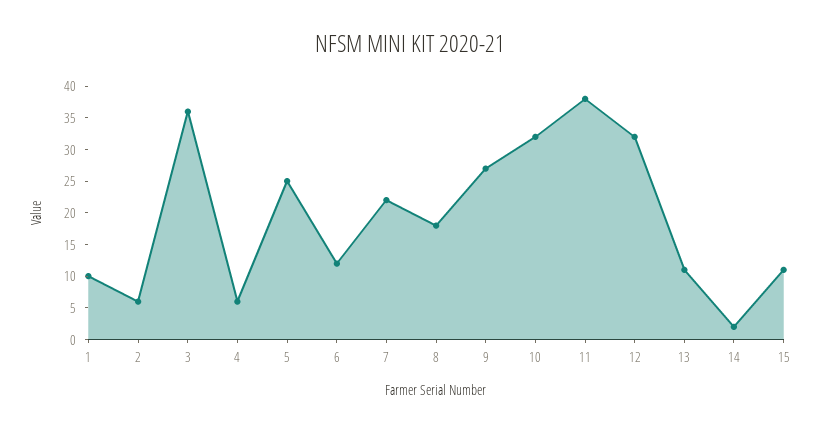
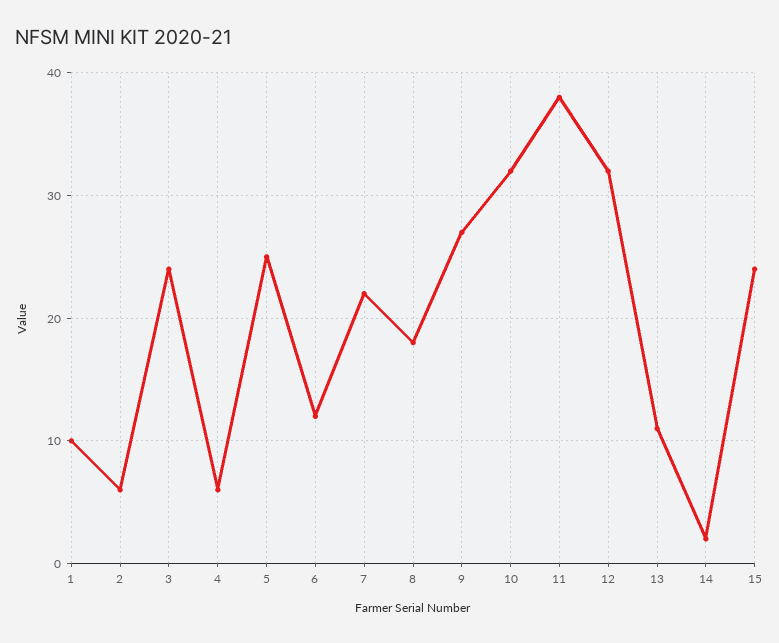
3: 35 -> 24
15: 10 -> 24

